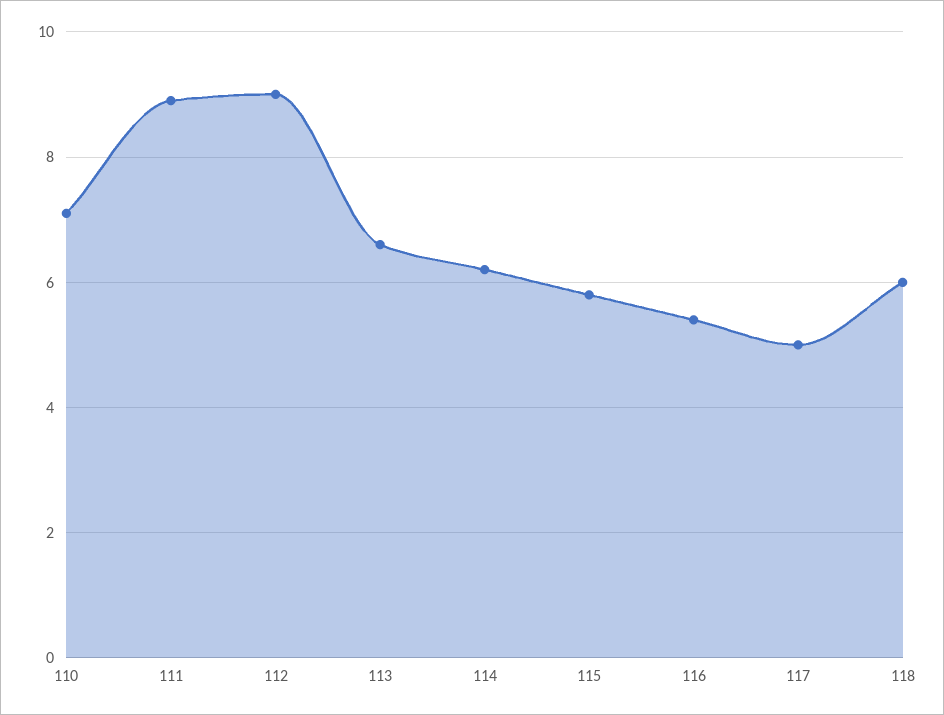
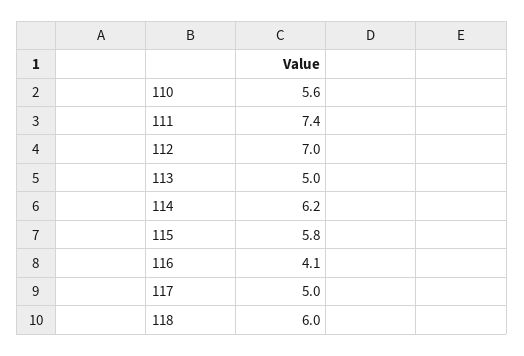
110: 7 -> 5.6
111: 9 -> 7.4
112: 9 -> 7
113: 6.5 -> 5
116: 5.5 -> 4.1

